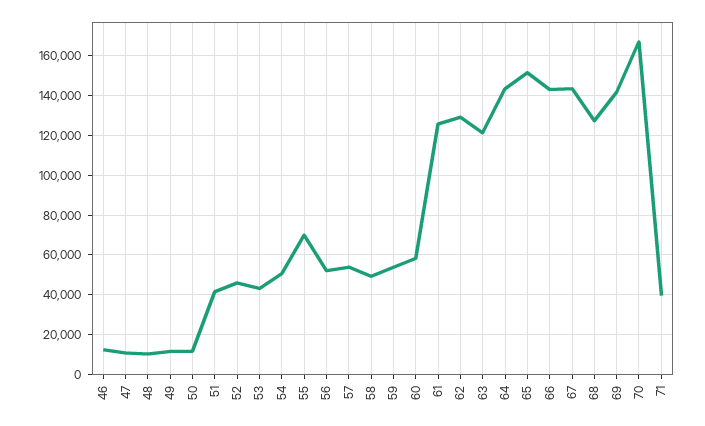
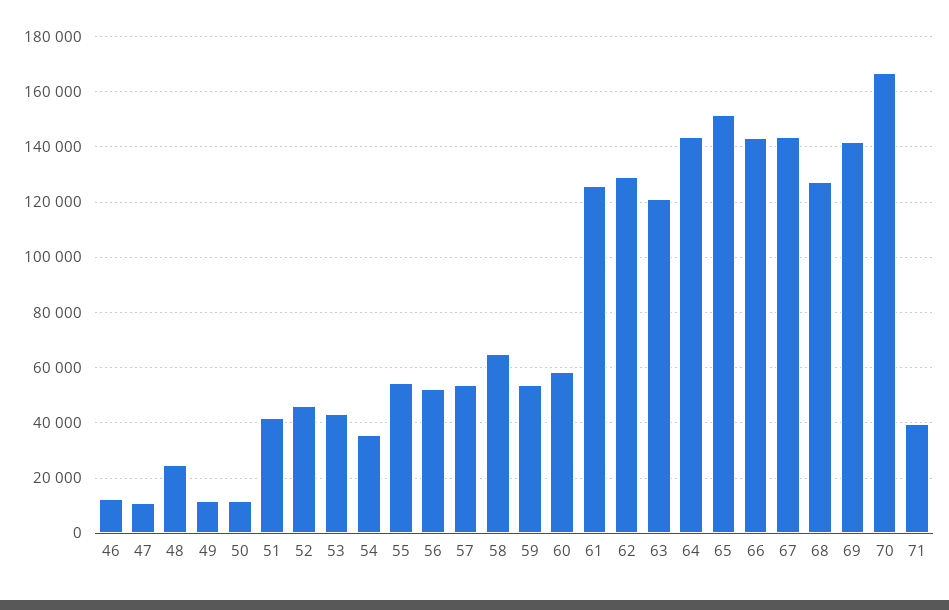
48: 10000 -> 25000
54: 50000 -> 35000
55: 70000 -> 55000
58: 50000 -> 65000

